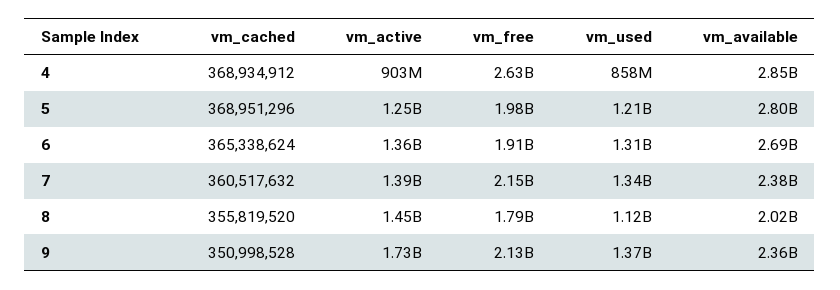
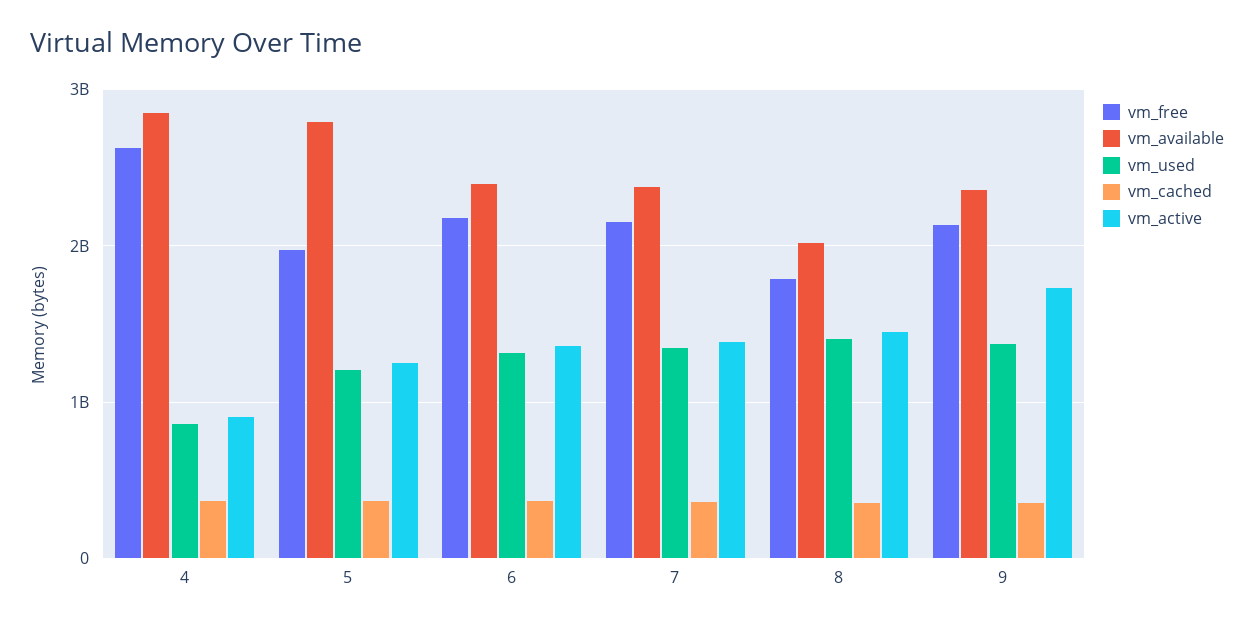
vm_free, 6: 1910000000 -> 2200000000
vm_available, 6: 2690000000 -> 2400000000
vm_used, 8: 1120000000 -> 1400000000

